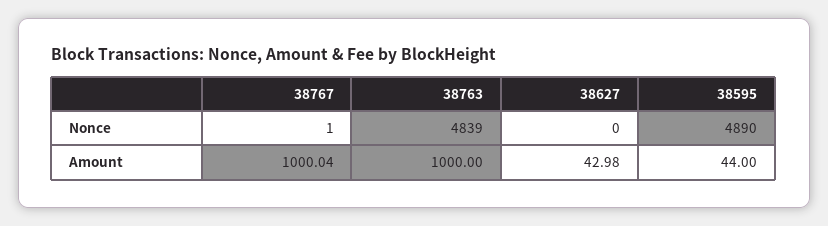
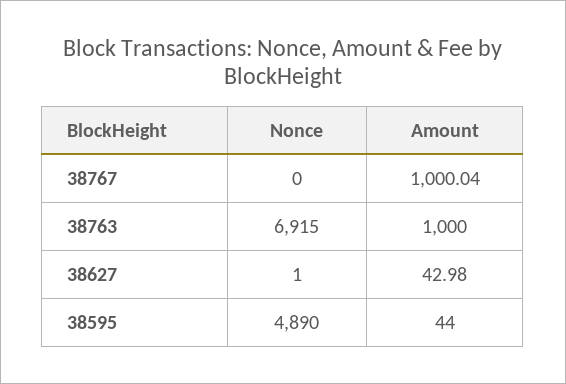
38767, Nonce: 1 -> 0
38763, Nonce: 4839 -> 6915
38627, Nonce: 0 -> 1

